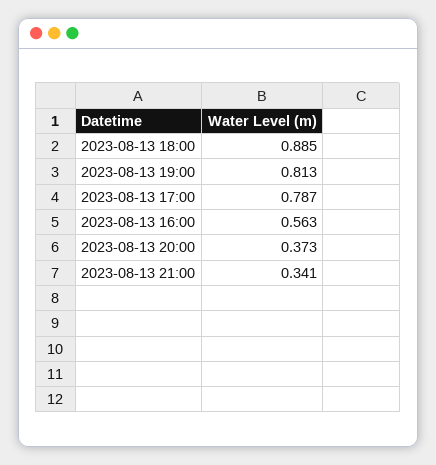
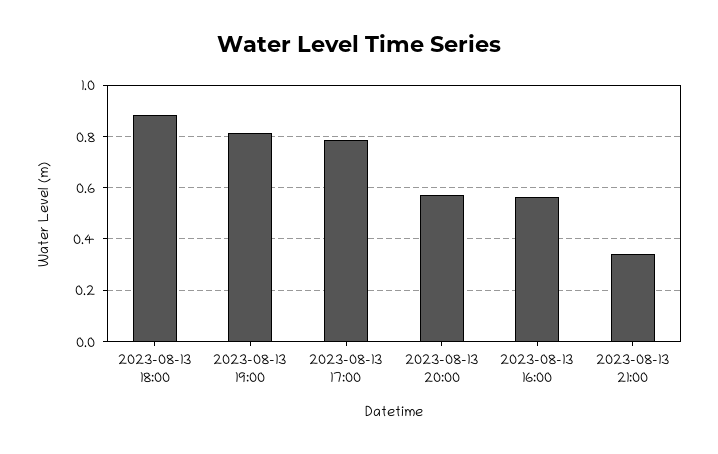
2023-08-13 20:00: 0.373 -> 0.575

